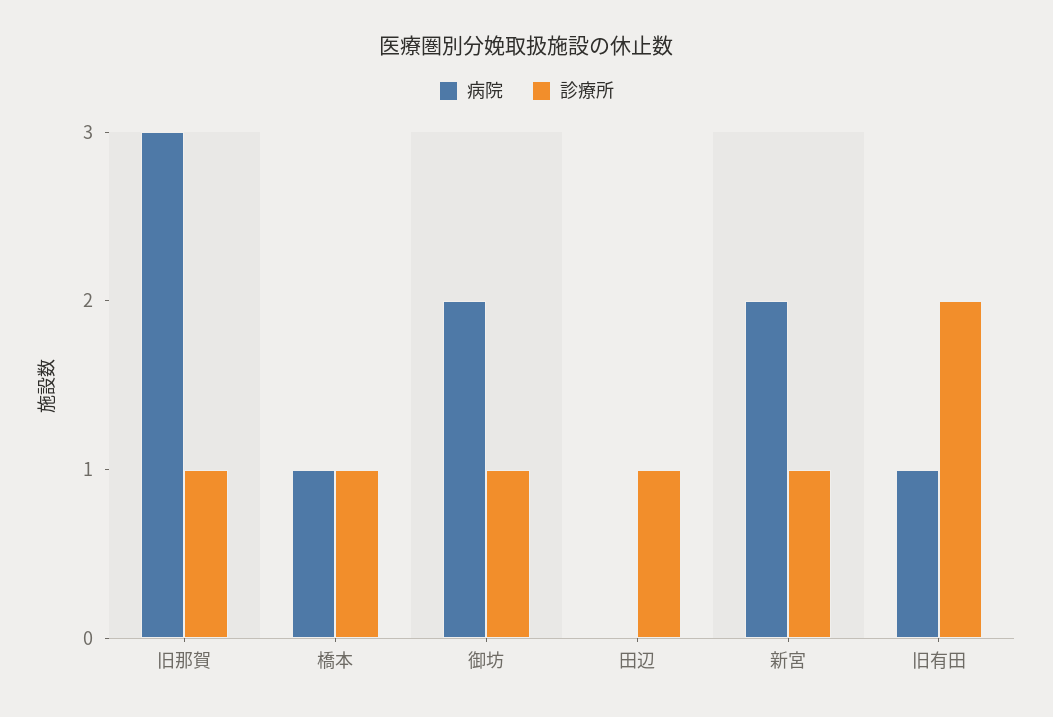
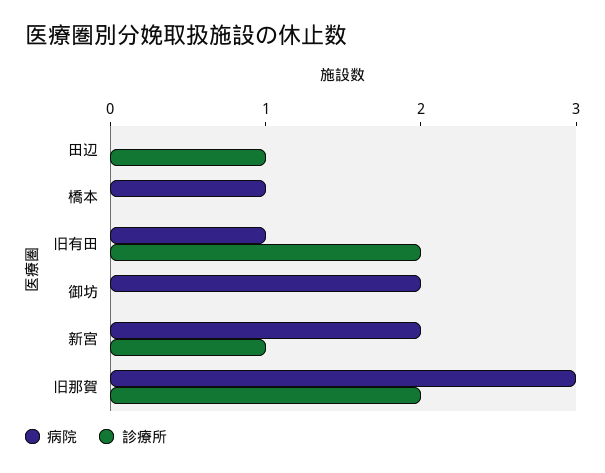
診療所, 旧那賀: 1 -> 2
診療所, 橋本: 1 -> 0
診療所, 御坊: 1 -> 0

